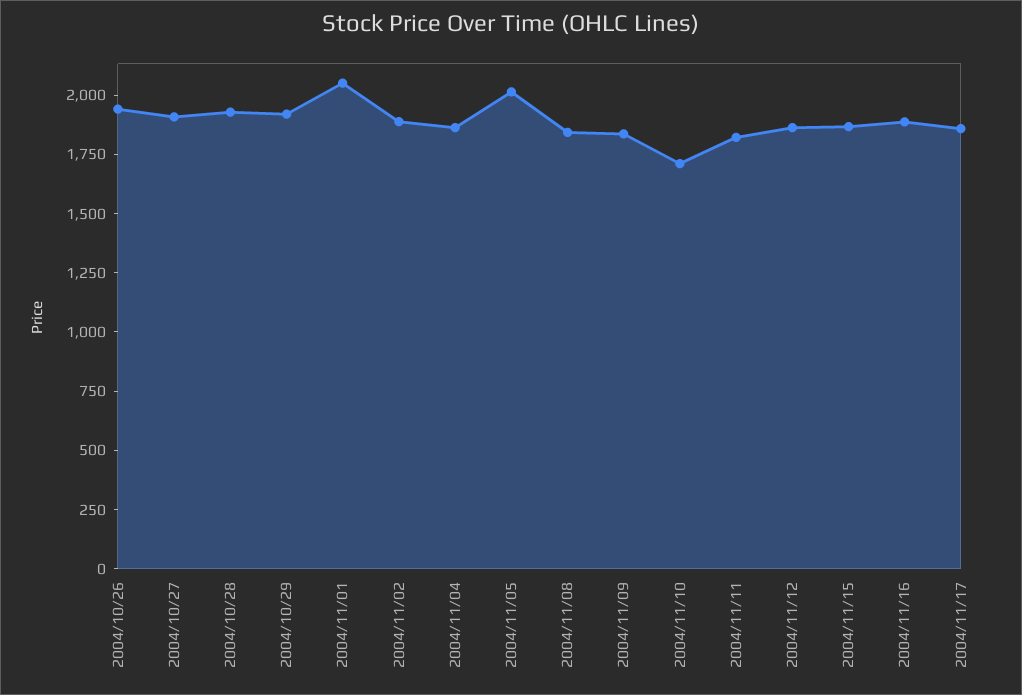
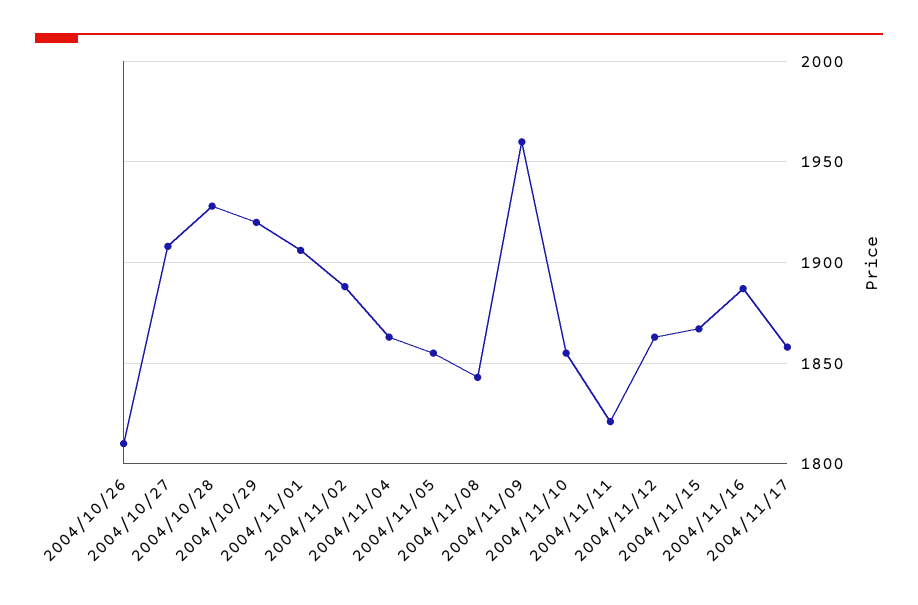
2004/10/26: 1950 -> 1810
2004/11/01: 2050 -> 1905
2004/11/05: 2000 -> 1855
2004/11/09: 1850 -> 1960
2004/11/10: 1700 -> 1855

